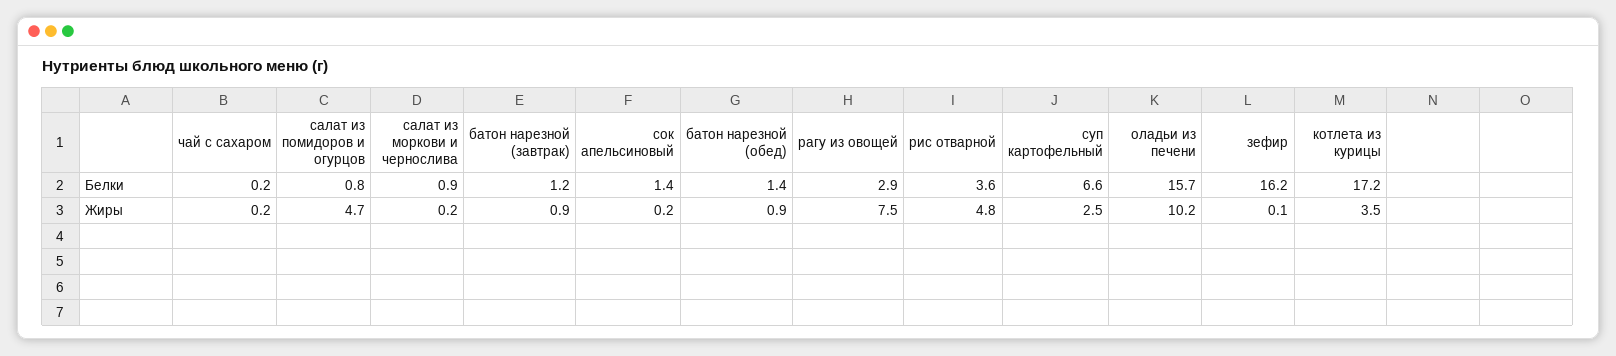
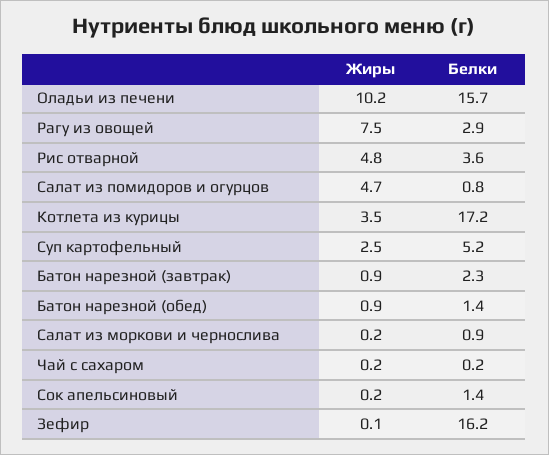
батон нарезной (завтрак), Белки: 1.2 -> 2.3
суп картофельный, Белки: 6.6 -> 5.2

